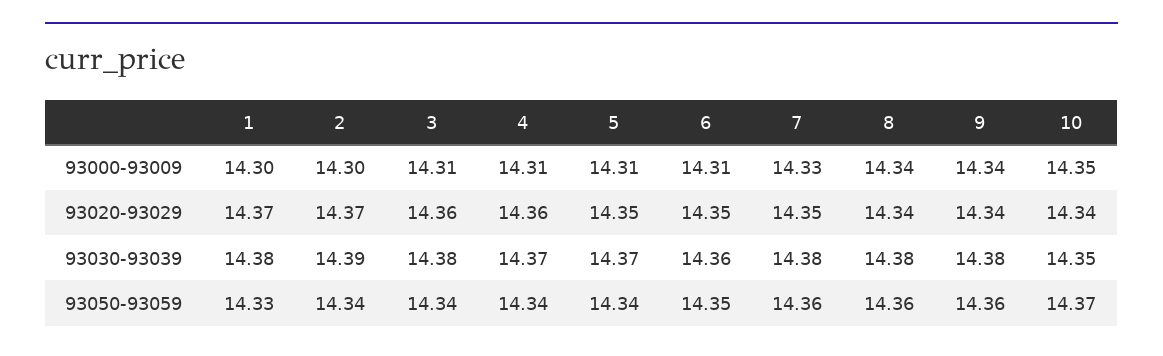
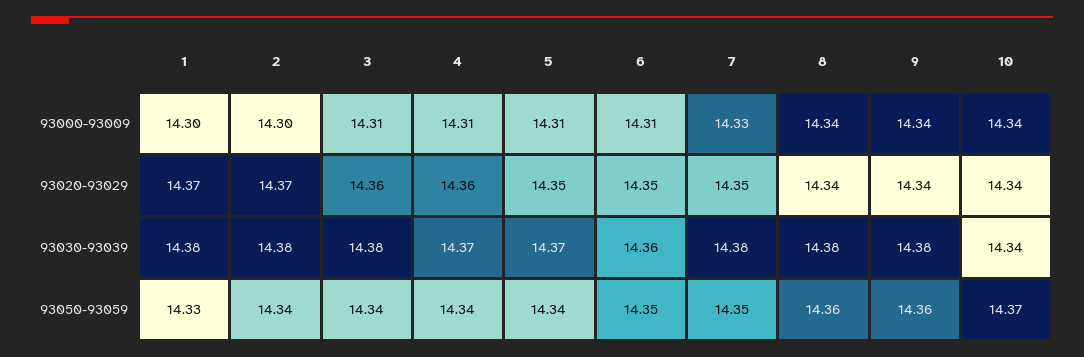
10, 93000-93009: 14.35 -> 14.34
2, 93030-93039: 14.39 -> 14.38
10, 93030-93039: 14.35 -> 14.34
7, 93050-93059: 14.36 -> 14.35

